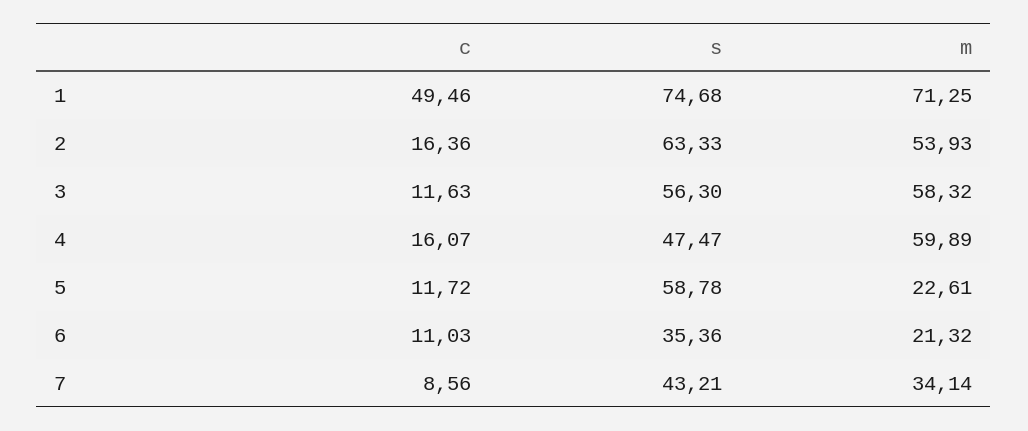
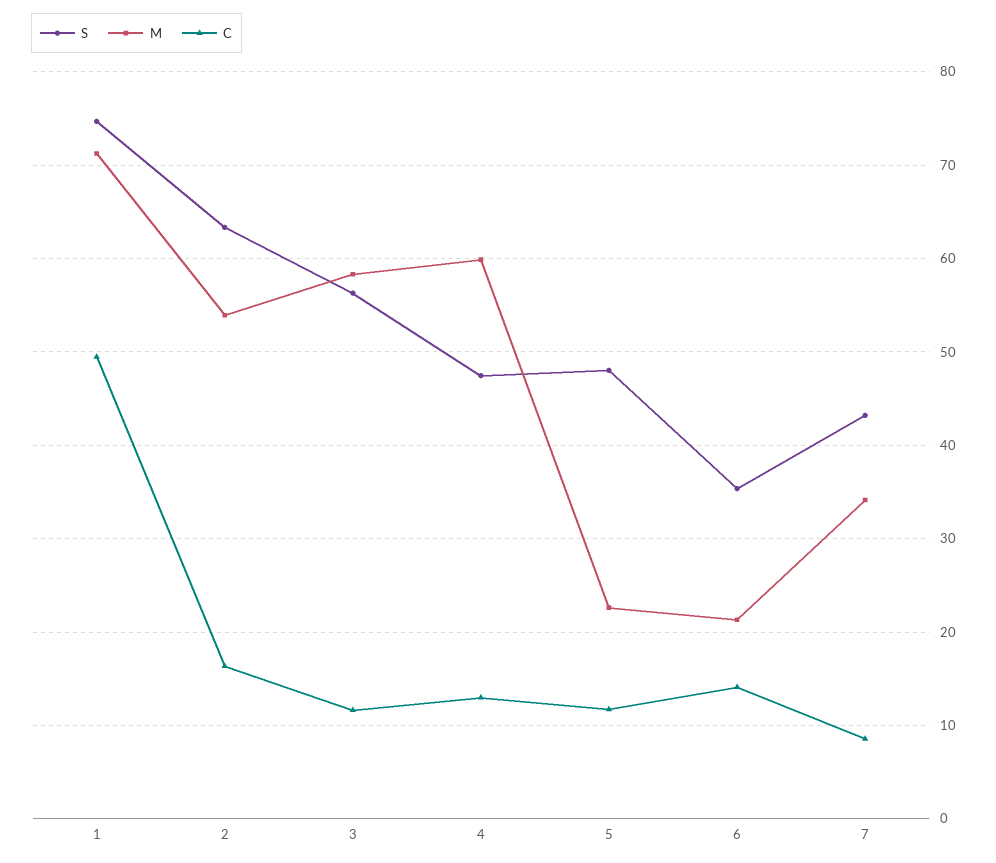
c, 4: 16.07 -> 13
s, 5: 58.78 -> 48
c, 6: 11.03 -> 14

